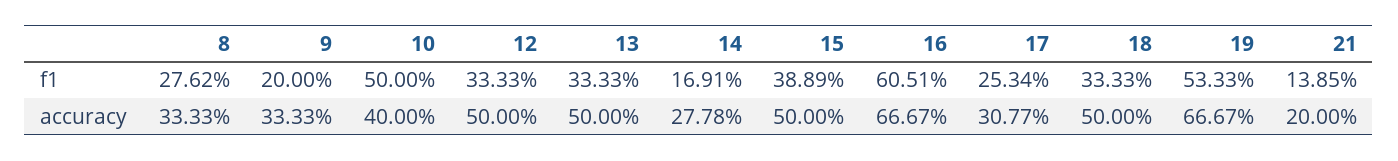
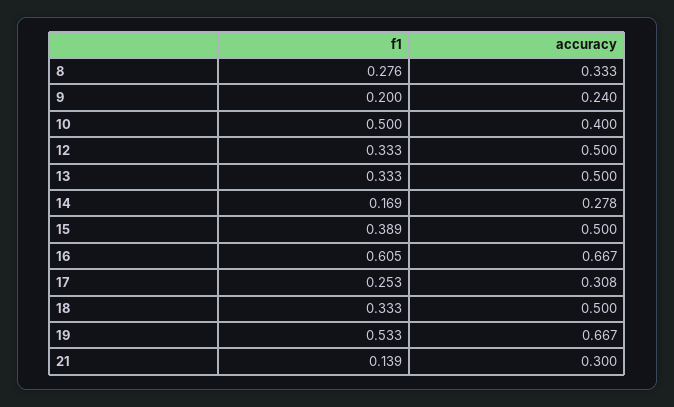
9, accuracy: 0.3333 -> 0.24
21, accuracy: 0.2 -> 0.3

